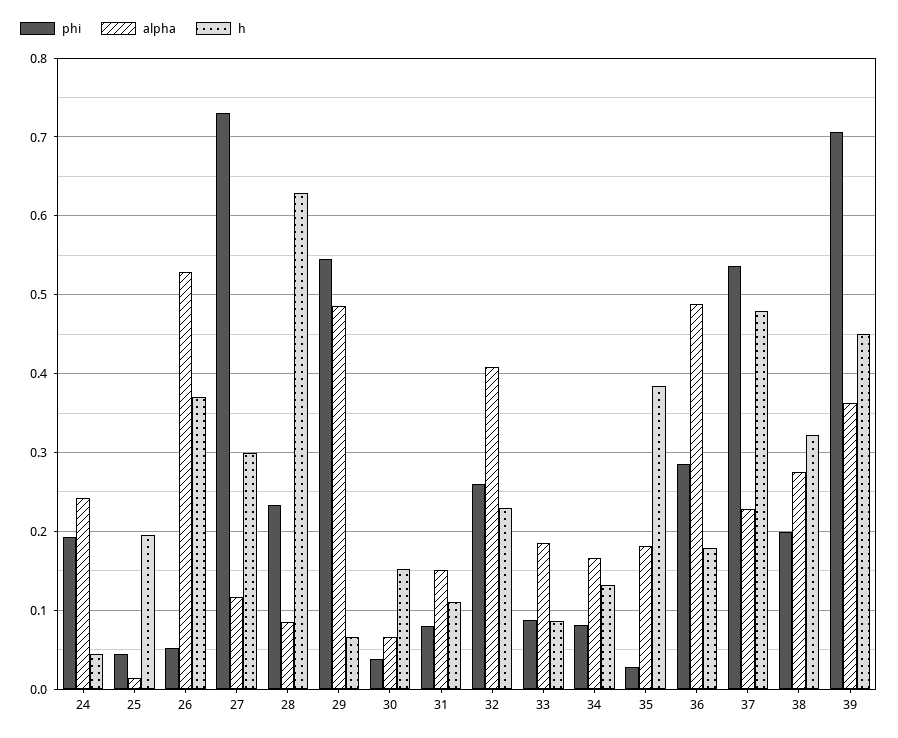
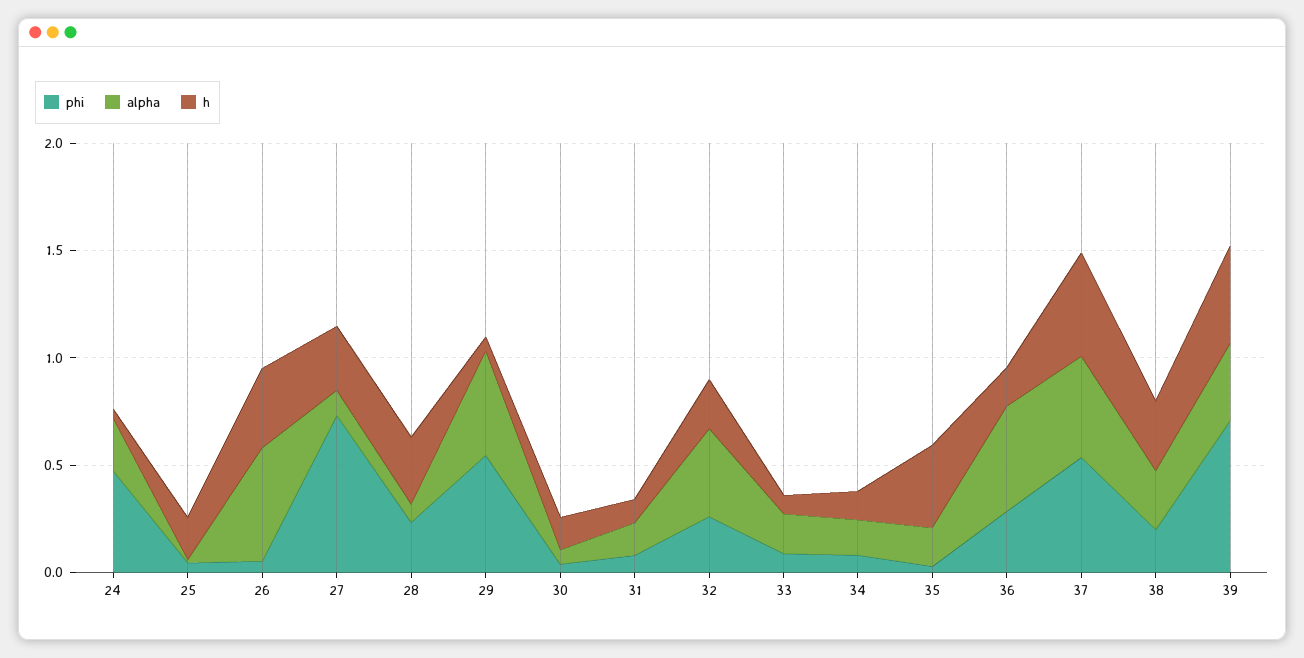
phi, 24: 0.19 -> 0.5
h, 28: 0.63 -> 0.3
alpha, 37: 0.23 -> 0.5

